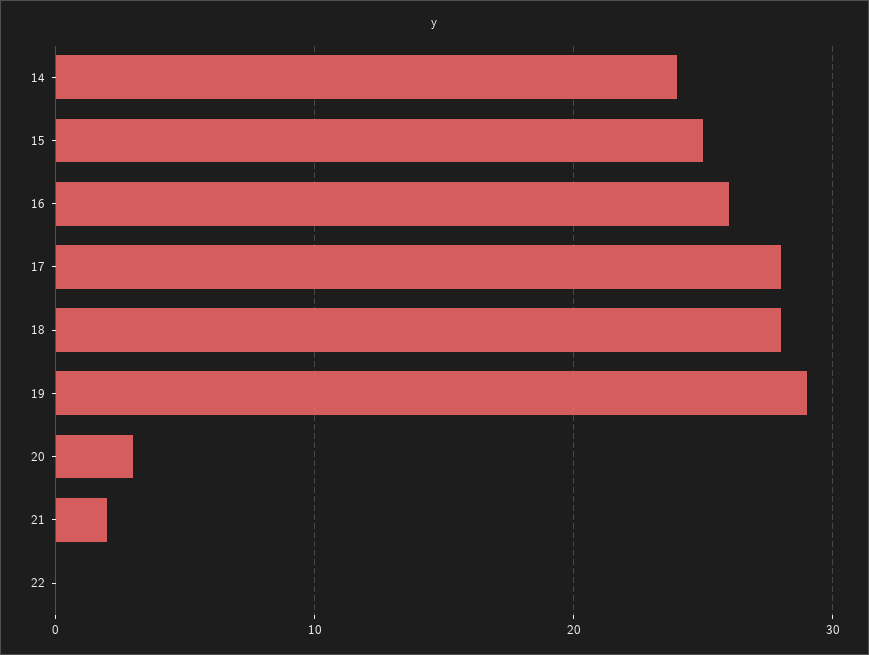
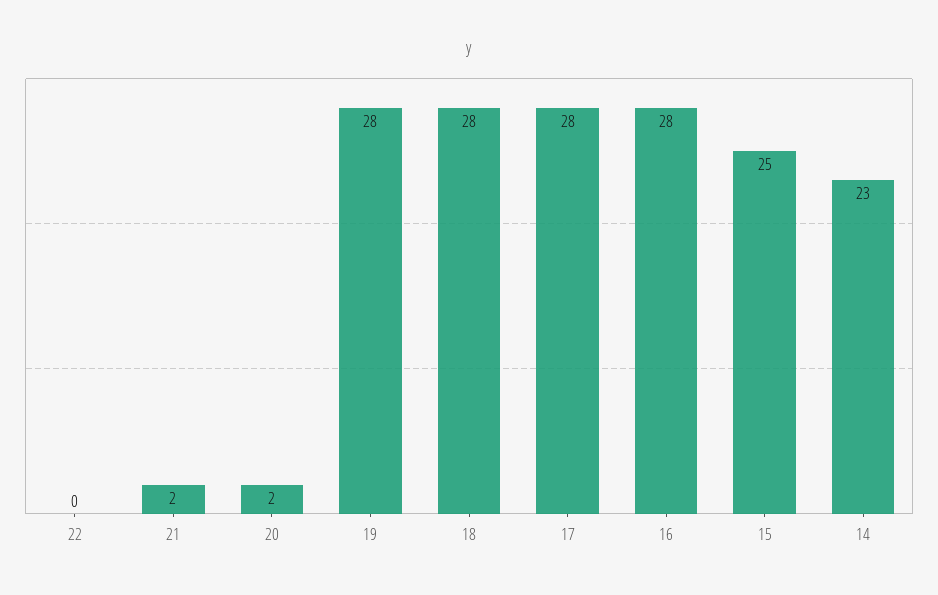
14: 24 -> 23
16: 26 -> 28
19: 29 -> 28
20: 3 -> 2

